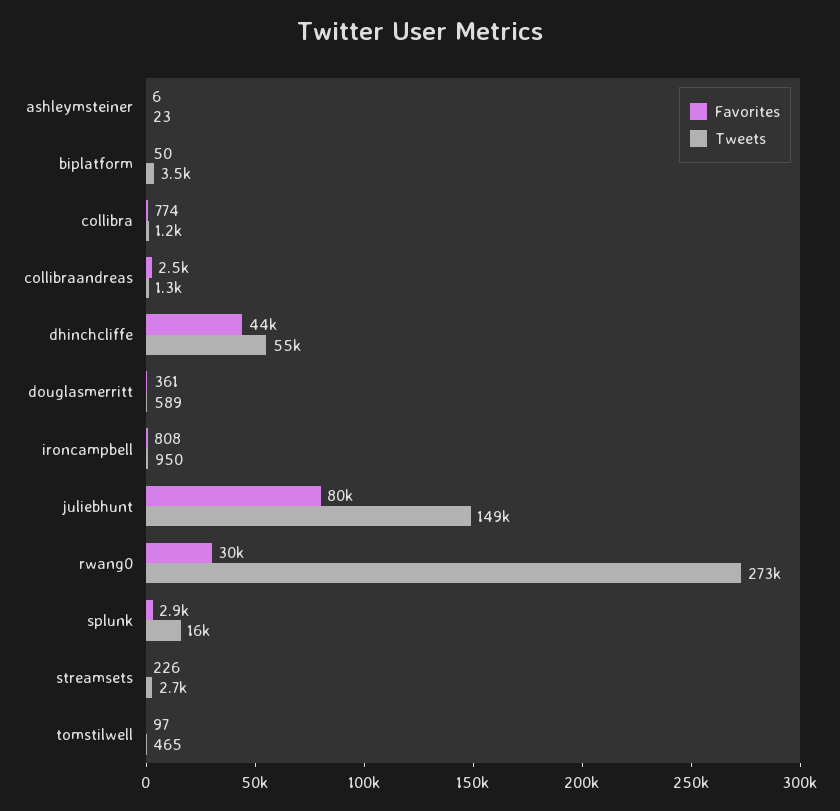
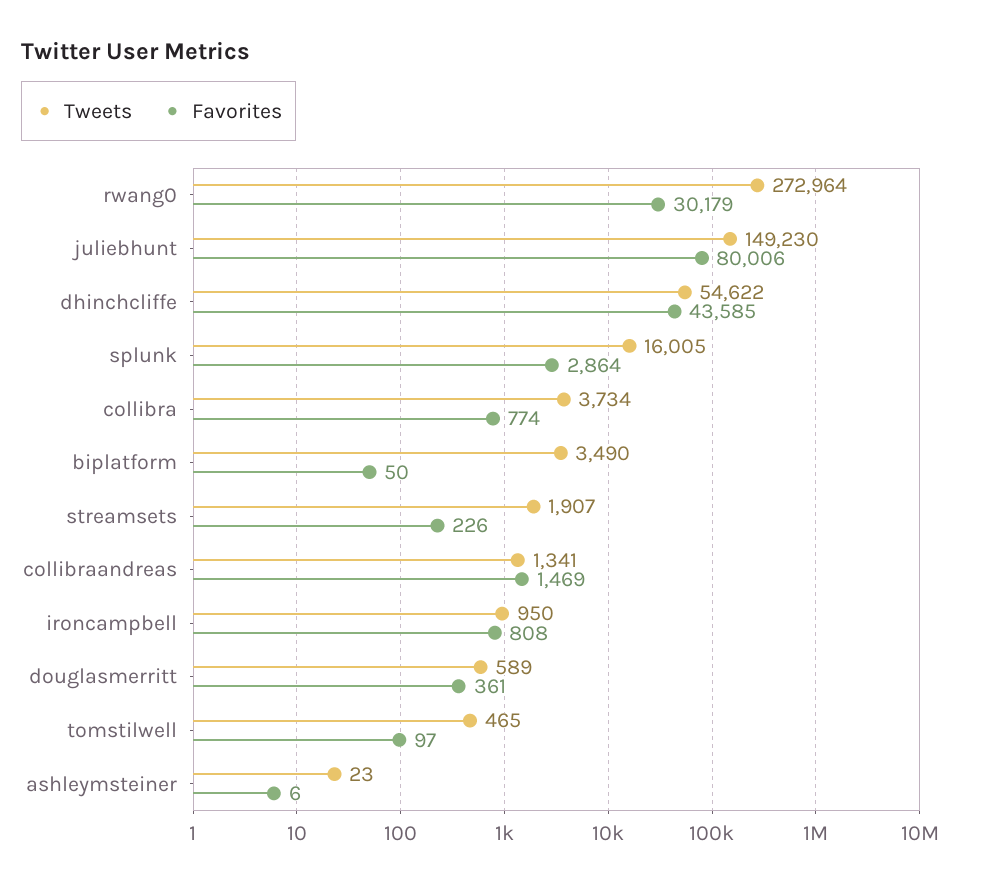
Tweets, collibra: 1200 -> 3734
Favorites, collibraandreas: 2500 -> 1469
Tweets, streamsets: 2700 -> 1907

